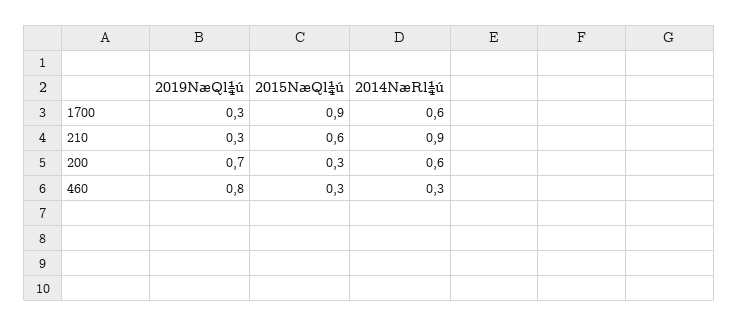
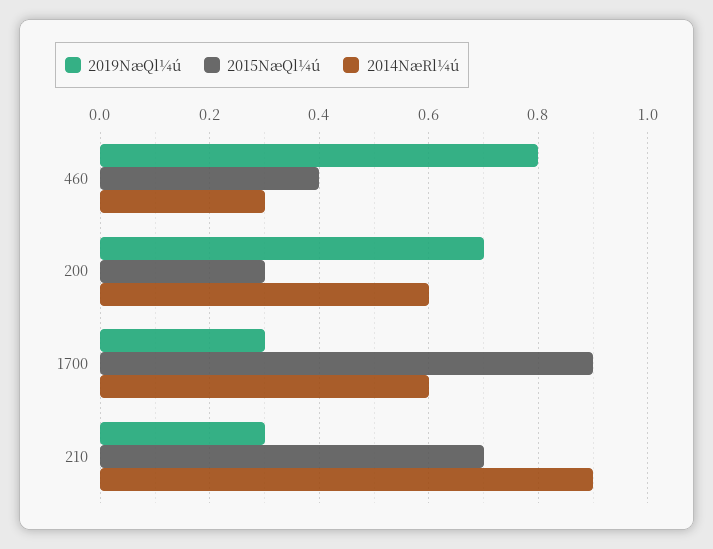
2015NæQl¼ú, 210: 0.6 -> 0.7
2015NæQl¼ú, 460: 0.3 -> 0.4

